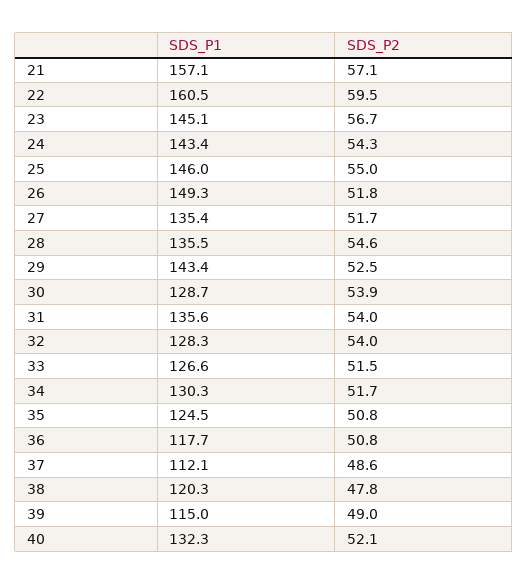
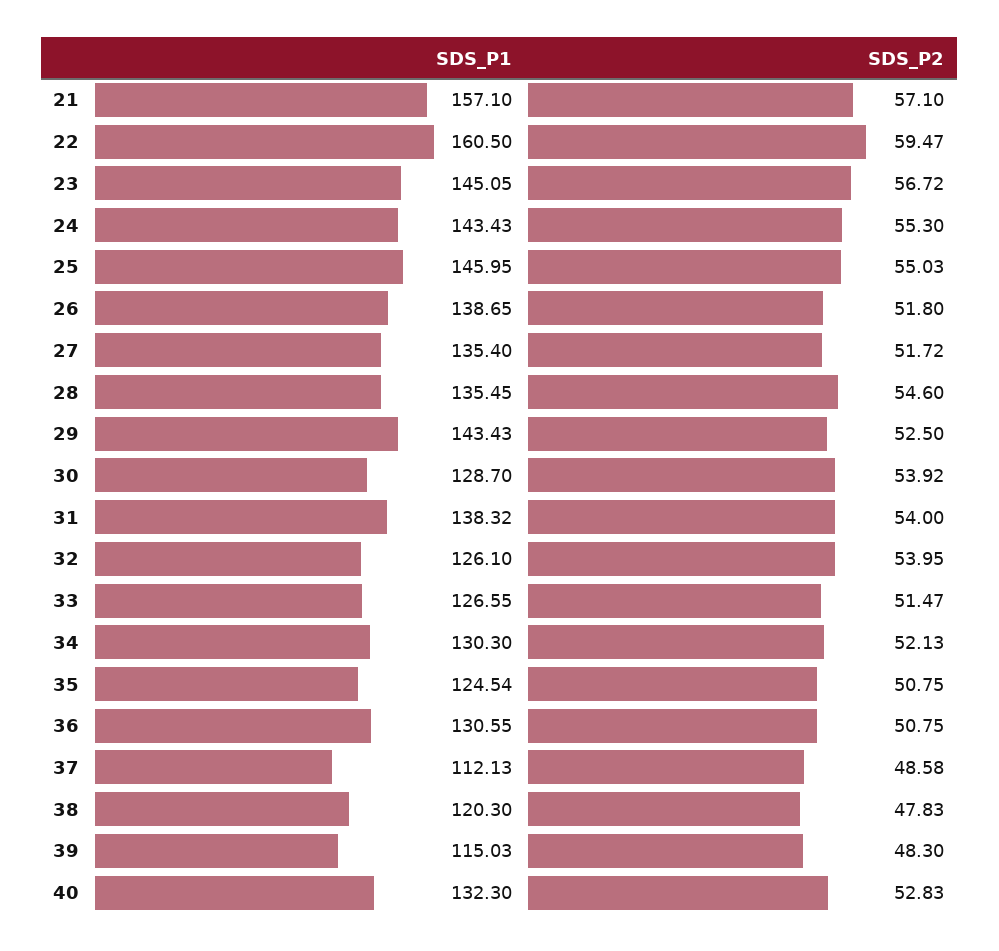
SDS_P2, 24: 54.3 -> 55.3
SDS_P1, 26: 149.3 -> 138.65
SDS_P1, 31: 135.6 -> 138.32
SDS_P1, 32: 128.3 -> 126.1
SDS_P2, 34: 51.7 -> 52.13
SDS_P1, 36: 117.7 -> 130.55
SDS_P2, 39: 49 -> 48.3
SDS_P2, 40: 52.1 -> 52.83

